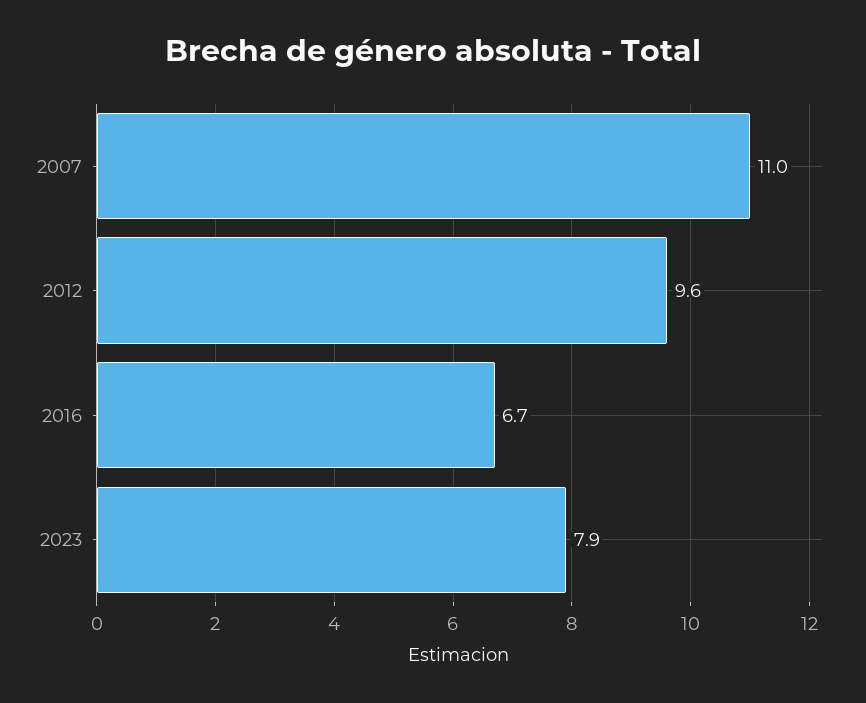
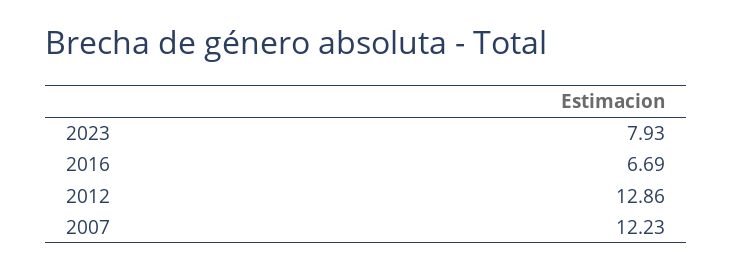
2007: 11 -> 12.23
2012: 9.6 -> 12.86

